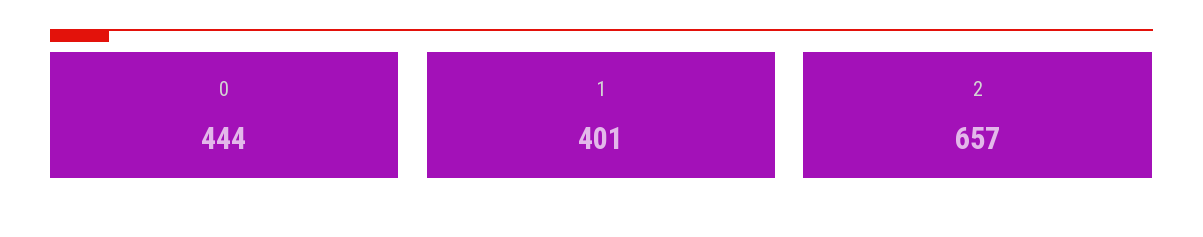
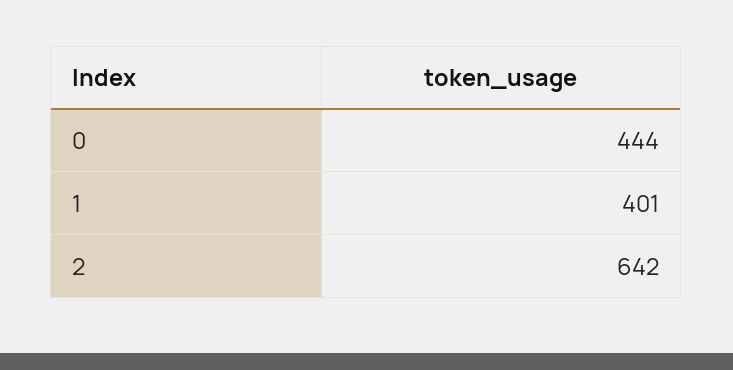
2: 657 -> 642

